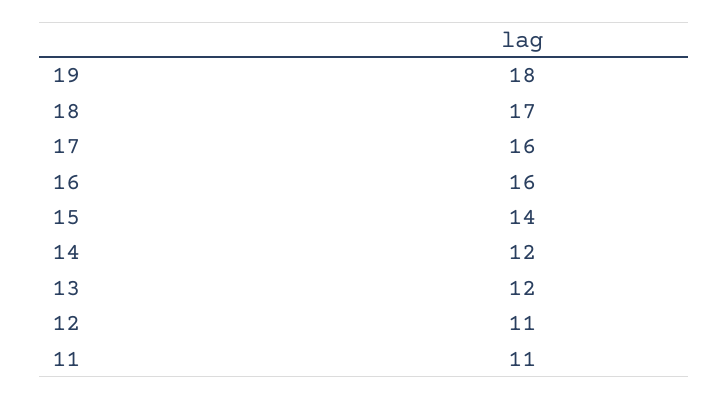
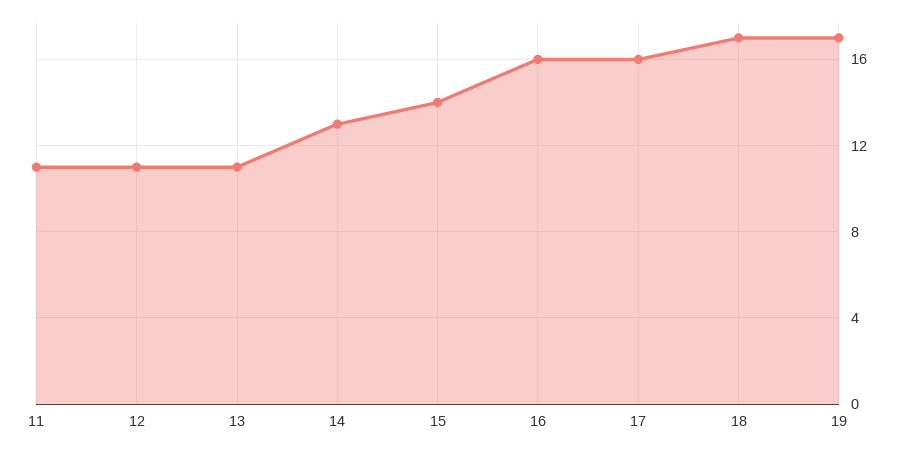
19: 18 -> 17
14: 12 -> 13
13: 12 -> 11

